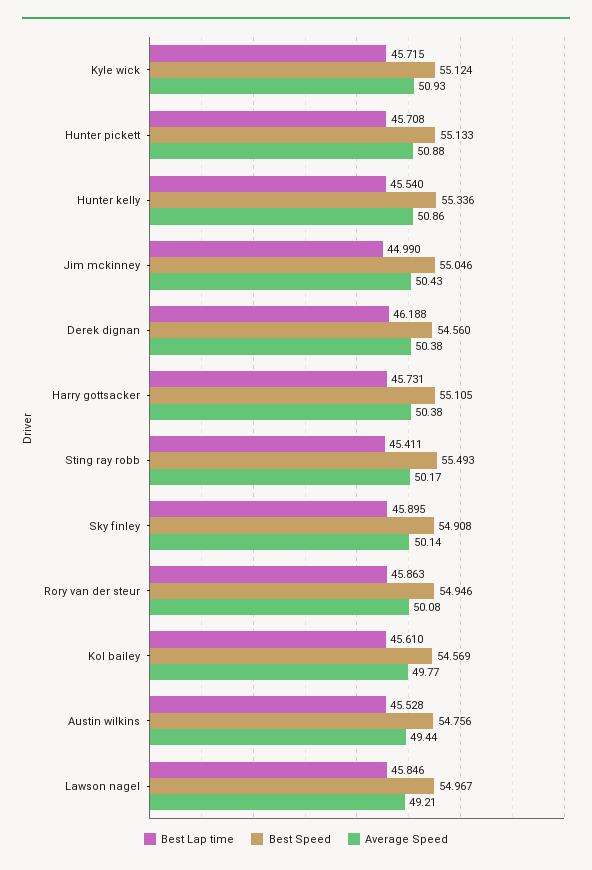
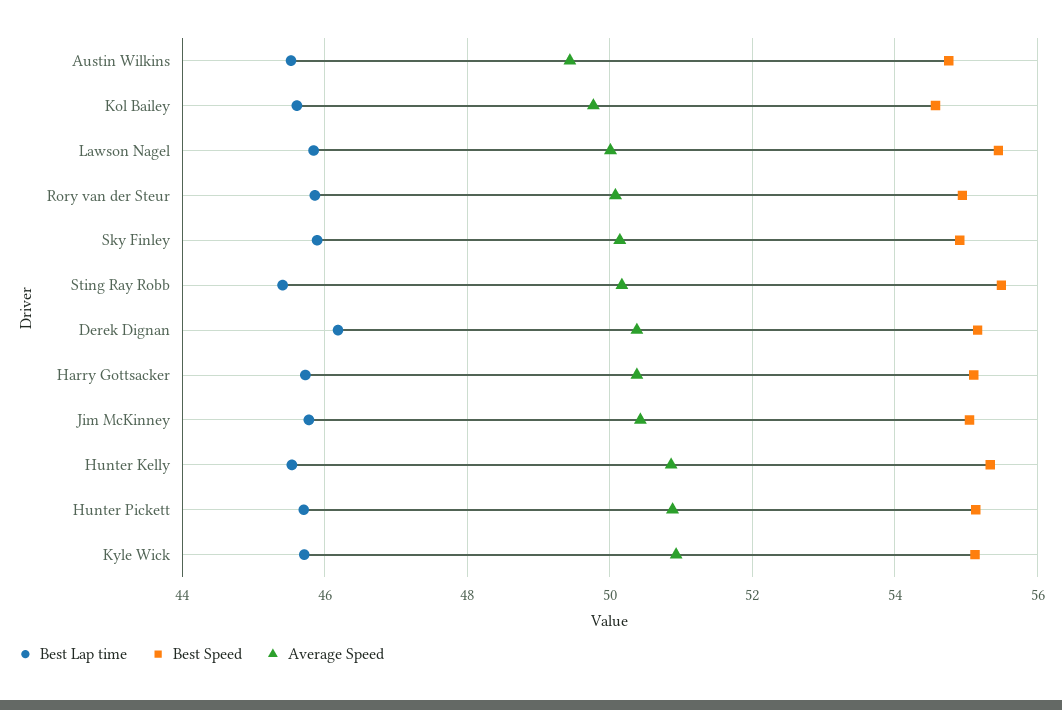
Best Lap time, Jim mckinney: 44.99 -> 45.8
Best Speed, Derek dignan: 54.56 -> 55.2
Best Speed, Lawson nagel: 54.967 -> 55.4
Average Speed, Lawson nagel: 49.21 -> 50

